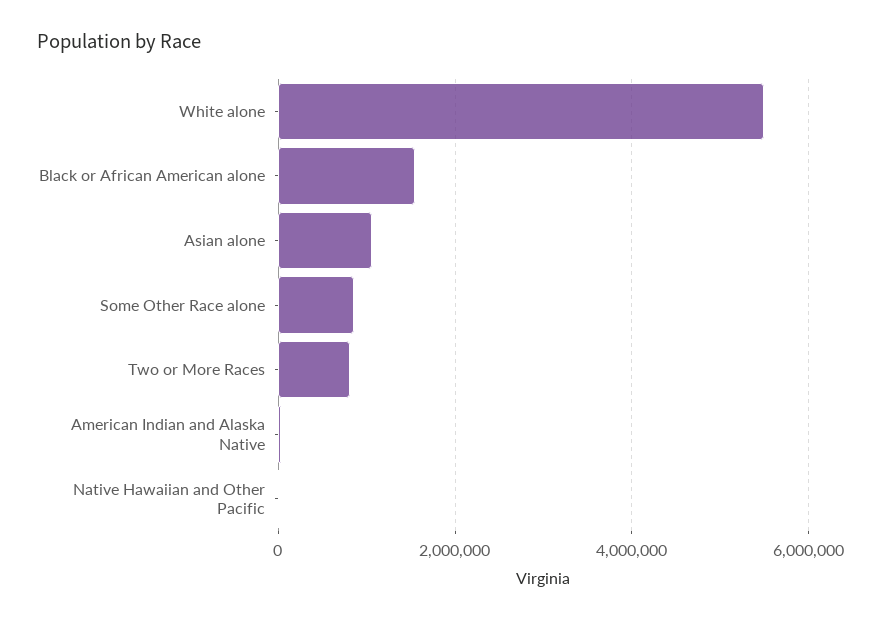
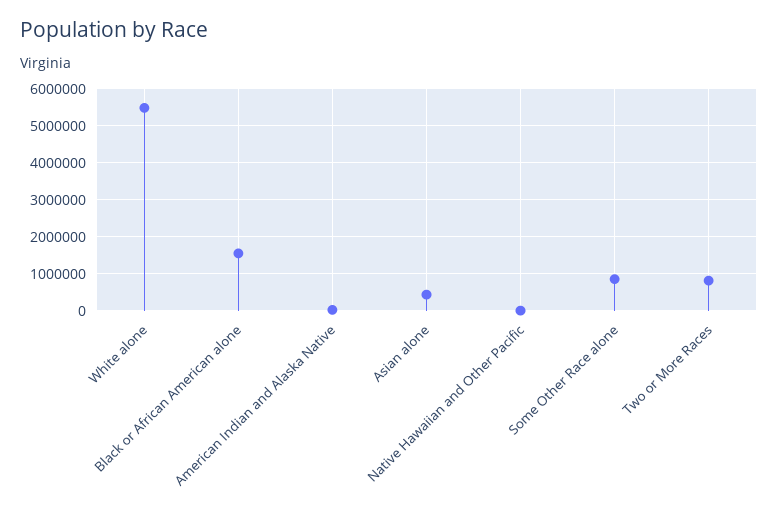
Asian alone: 1000000 -> 400000

